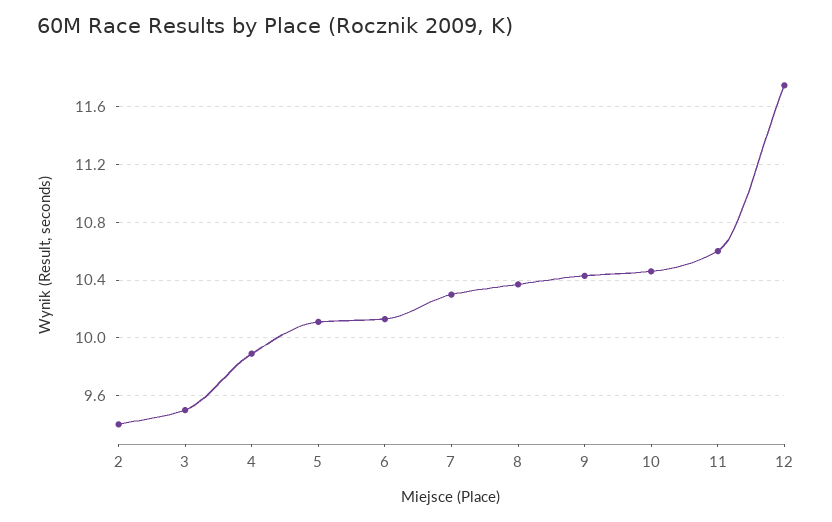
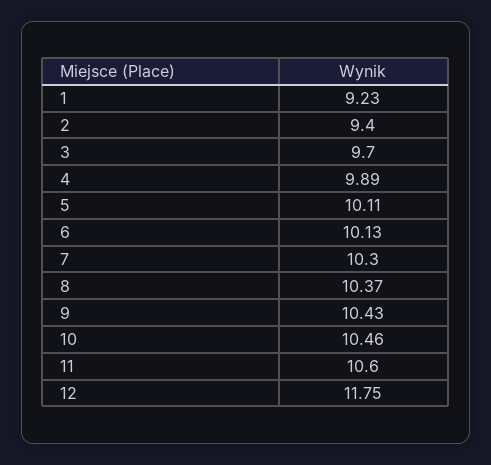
3: 9.5 -> 9.7
1: none -> 9.23

